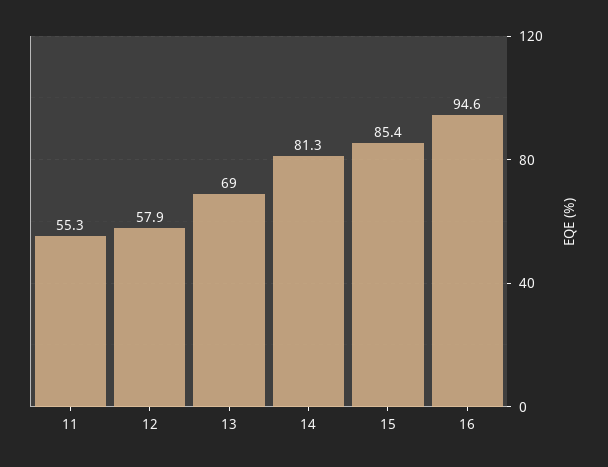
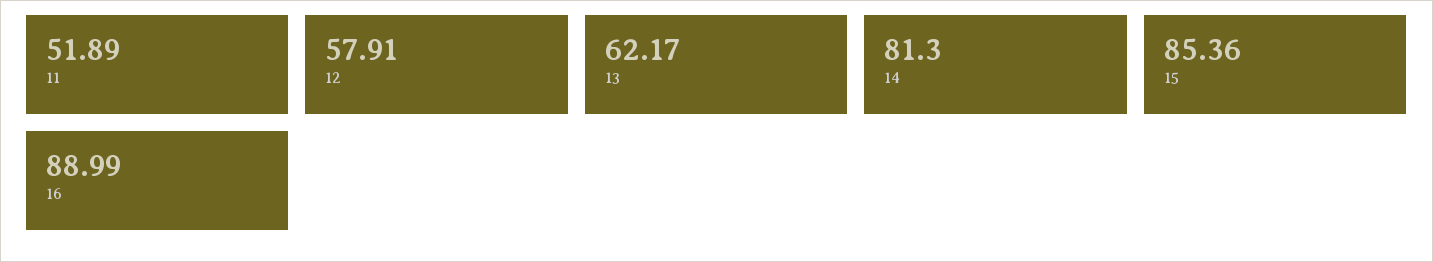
11: 55.3 -> 51.89
13: 69 -> 62.17
16: 94.6 -> 88.99

